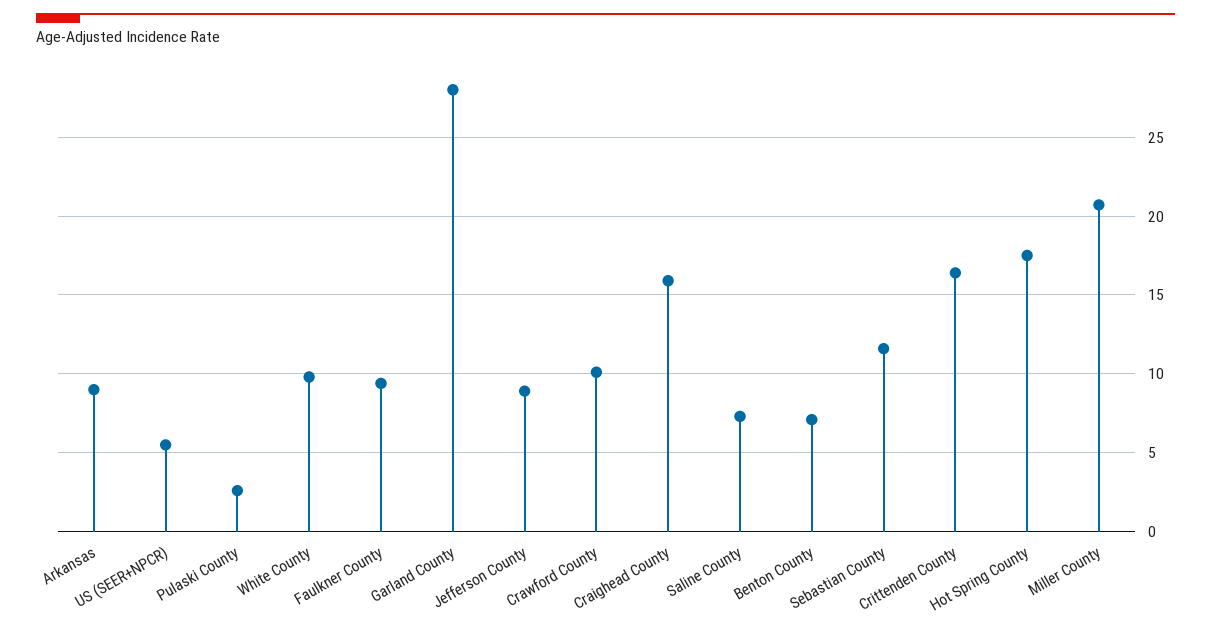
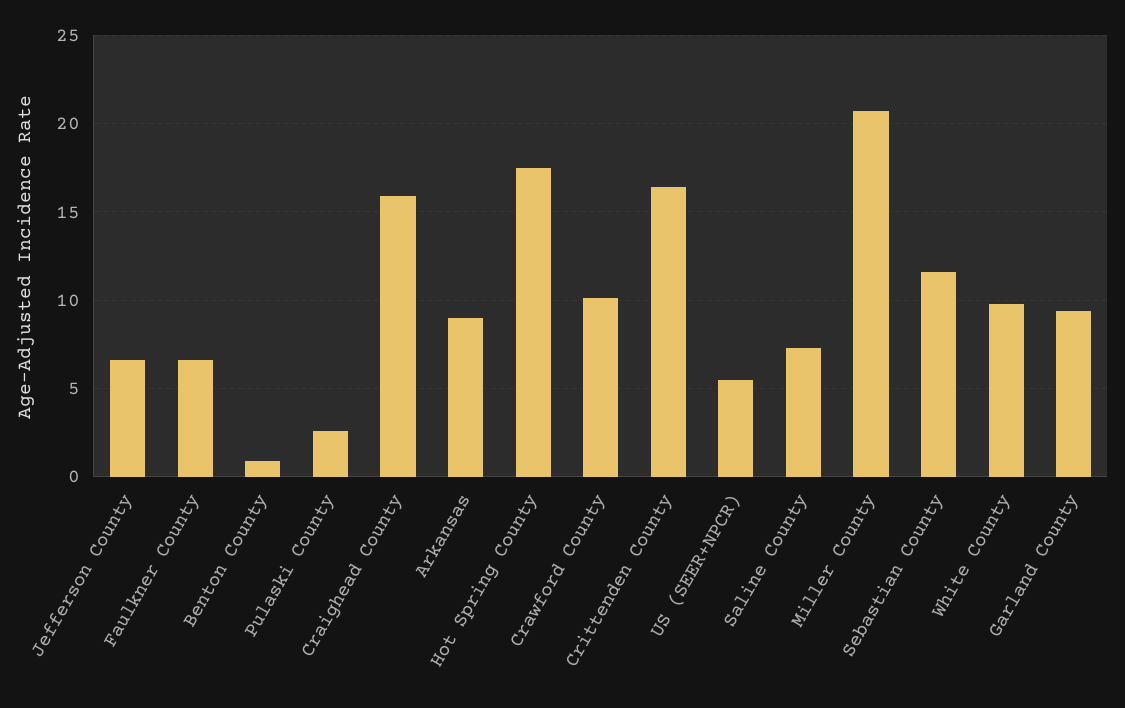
Faulkner County: 9.5 -> 6.5
Garland County: 28 -> 9.5
Jefferson County: 9 -> 6.5
Benton County: 7 -> 1

